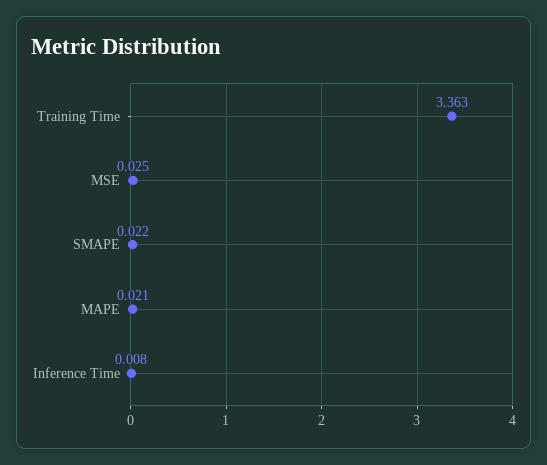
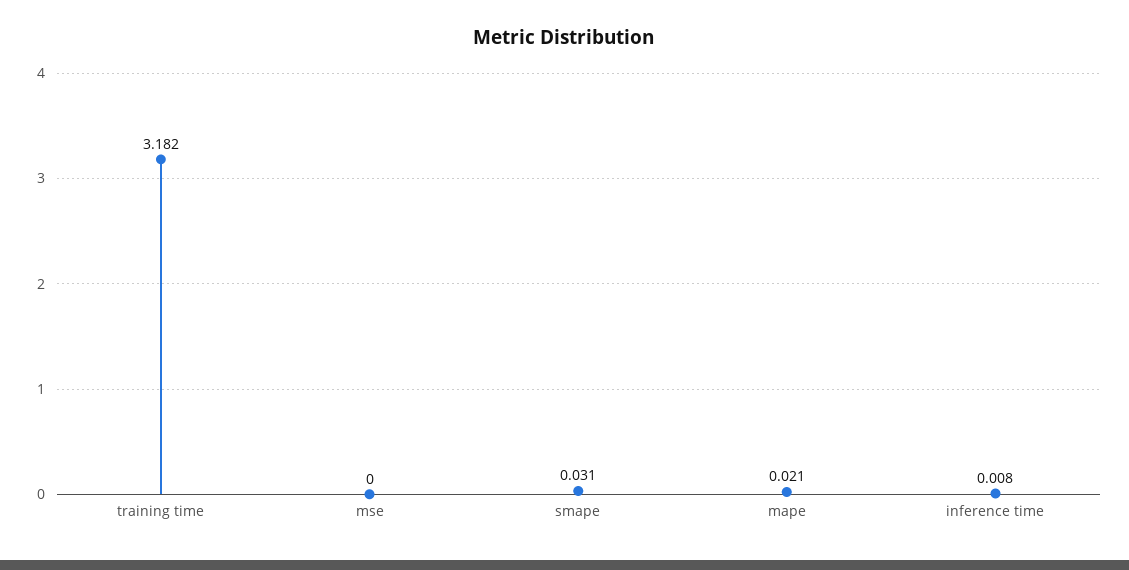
Training Time: 3.363 -> 3.182
MSE: 0.025 -> 0
SMAPE: 0.022 -> 0.031

